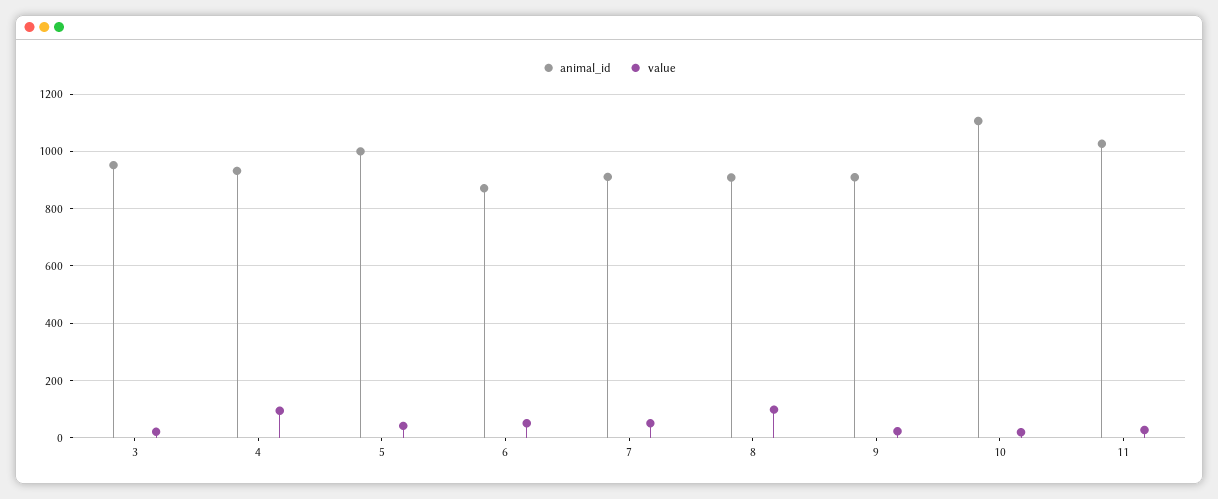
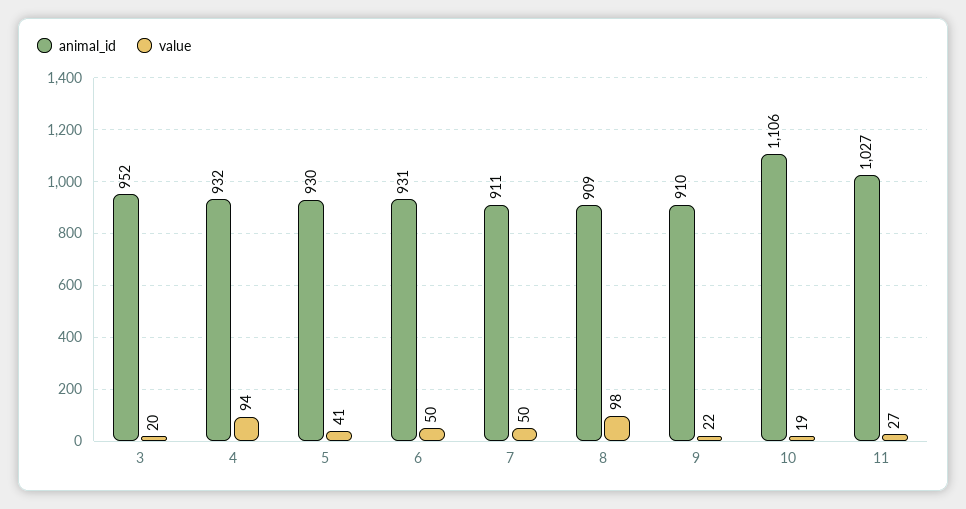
animal_id, 5: 1000 -> 930
animal_id, 6: 875 -> 931

